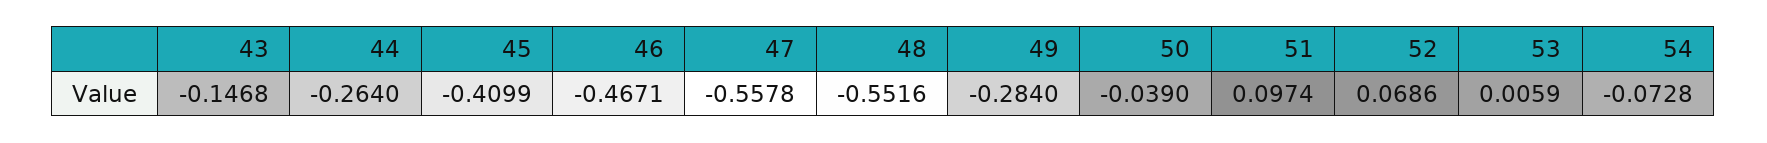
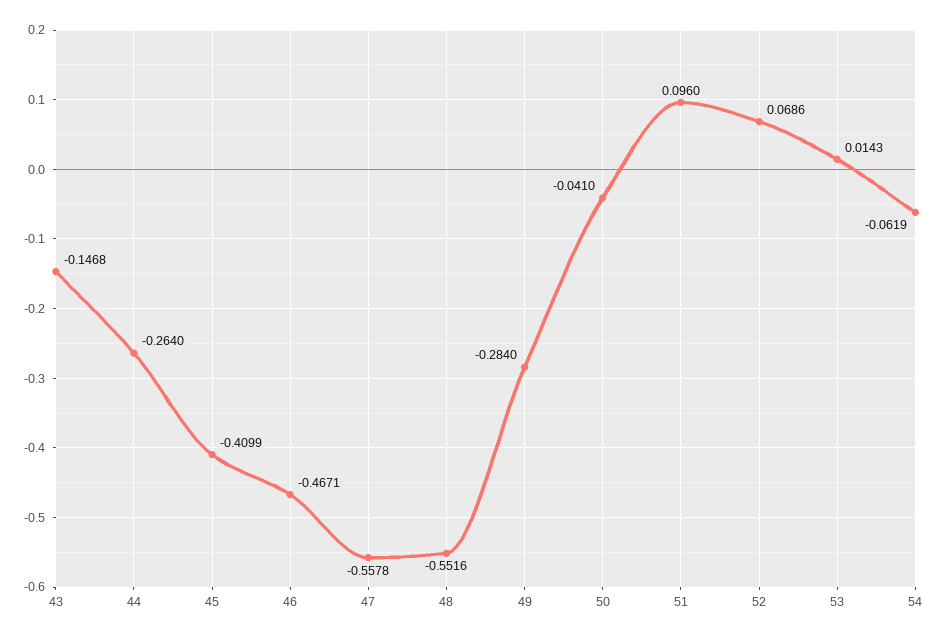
50: -0.039 -> -0.041
51: 0.0974 -> 0.096
53: 0.0059 -> 0.0143
54: -0.0728 -> -0.0619

